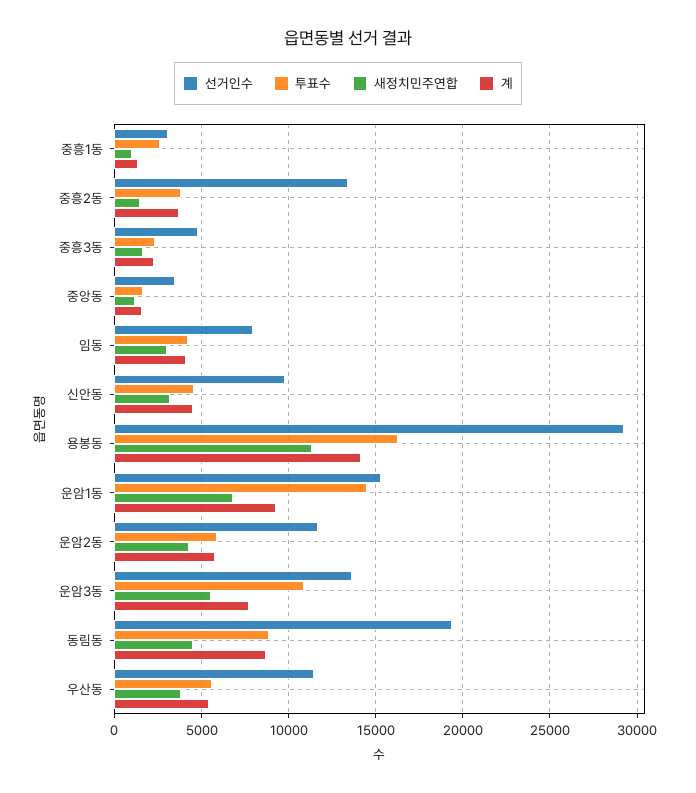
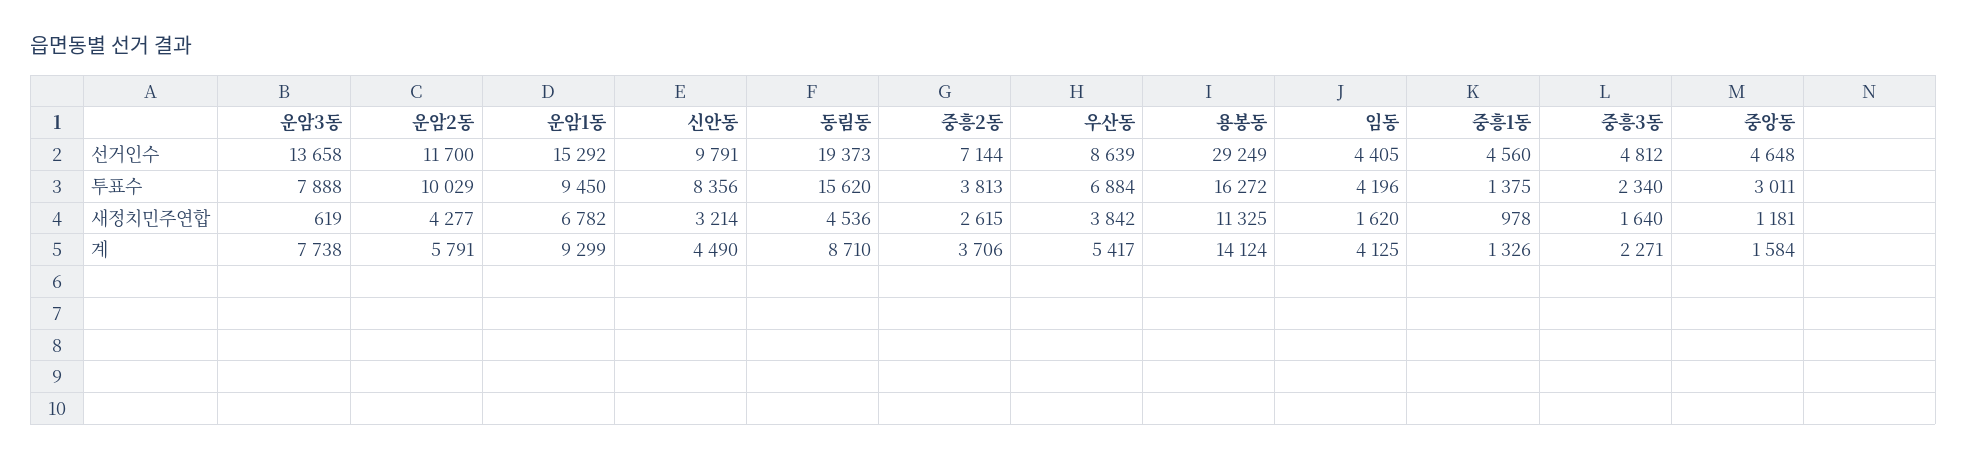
선거인수, 중흥1동: 3000 -> 4560
투표수, 중흥1동: 2500 -> 1375
선거인수, 중흥2동: 13500 -> 7144
새정치민주연합, 중흥2동: 1500 -> 2615
선거인수, 중앙동: 3500 -> 4648
투표수, 중앙동: 1500 -> 3011
선거인수, 임동: 8000 -> 4405
새정치민주연합, 임동: 3000 -> 1620
투표수, 신안동: 4500 -> 8356
투표수, 운암1동: 14500 -> 9450
투표수, 운암2동: 6000 -> 10029
투표수, 운암3동: 11000 -> 7888
새정치민주연합, 운암3동: 5500 -> 619
투표수, 동림동: 9000 -> 15620
선거인수, 우산동: 11500 -> 8639
투표수, 우산동: 5500 -> 6884

